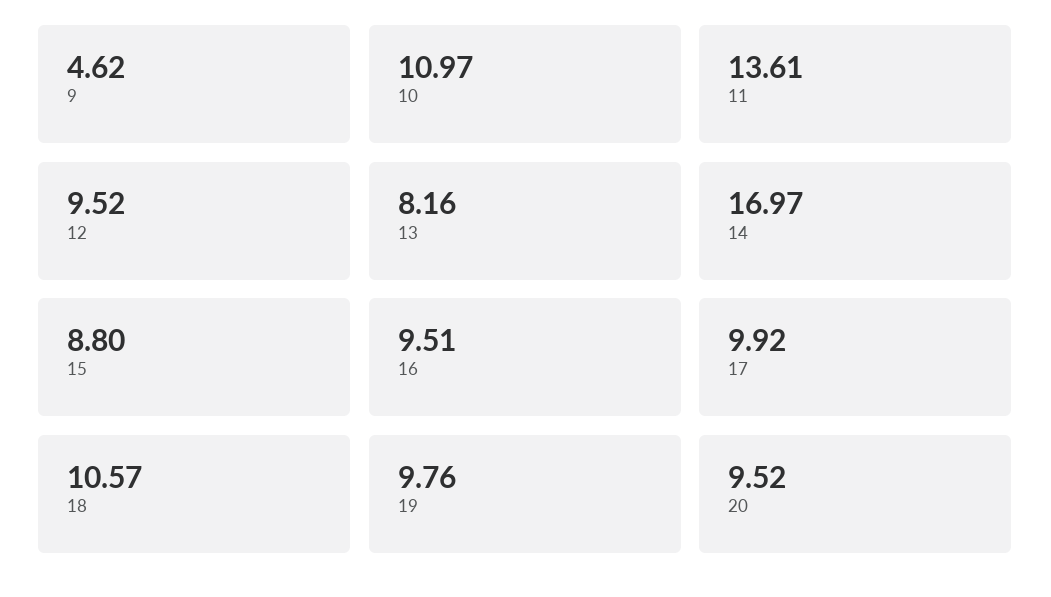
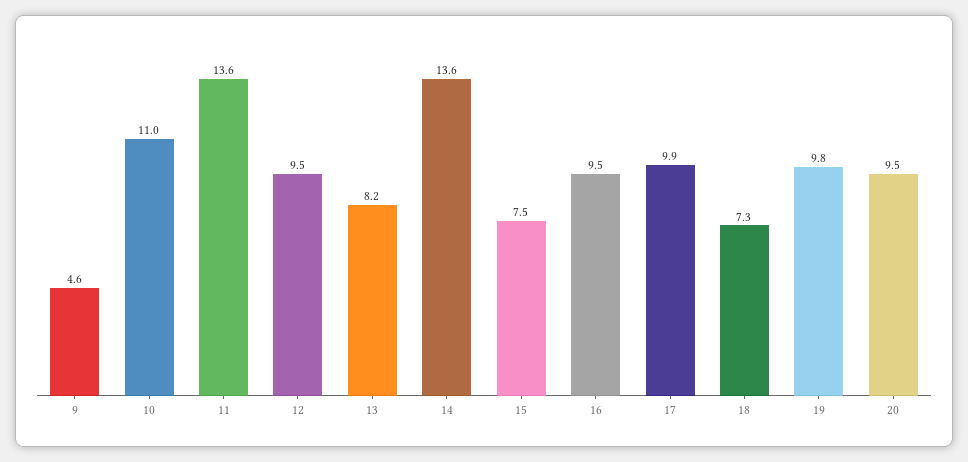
14: 16.97 -> 13.6
15: 8.8 -> 7.5
18: 10.57 -> 7.3

